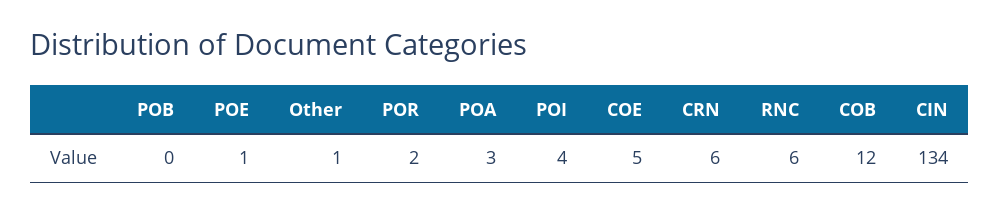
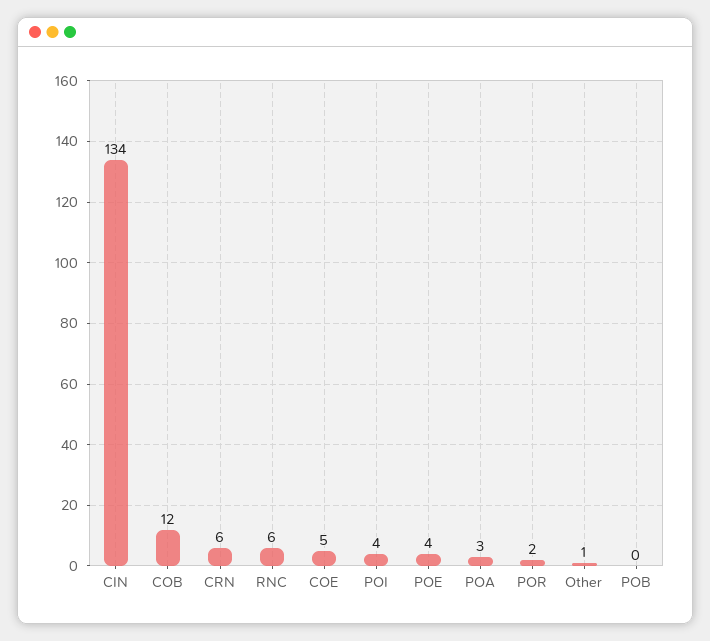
POE: 1 -> 4

